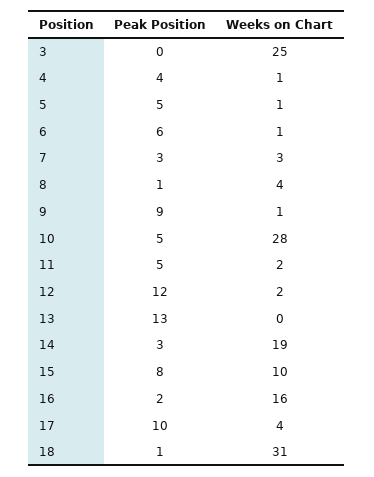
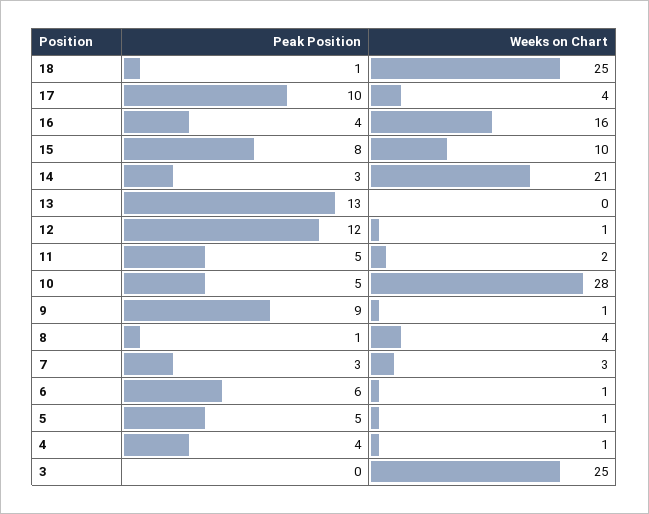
Weeks on Chart, 12: 2 -> 1
Weeks on Chart, 14: 19 -> 21
Peak Position, 16: 2 -> 4
Weeks on Chart, 18: 31 -> 25

